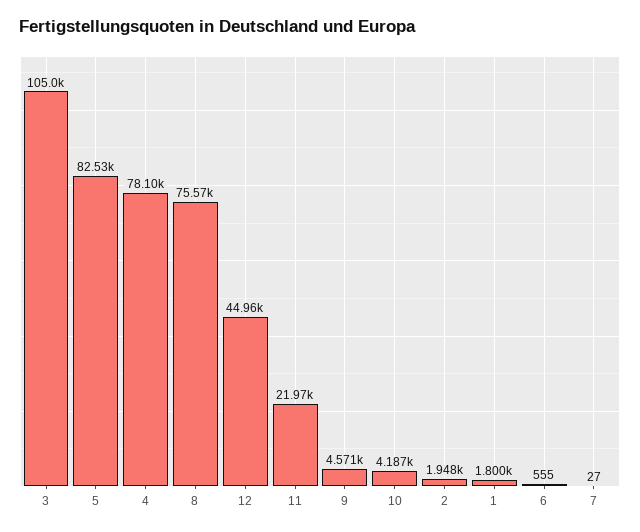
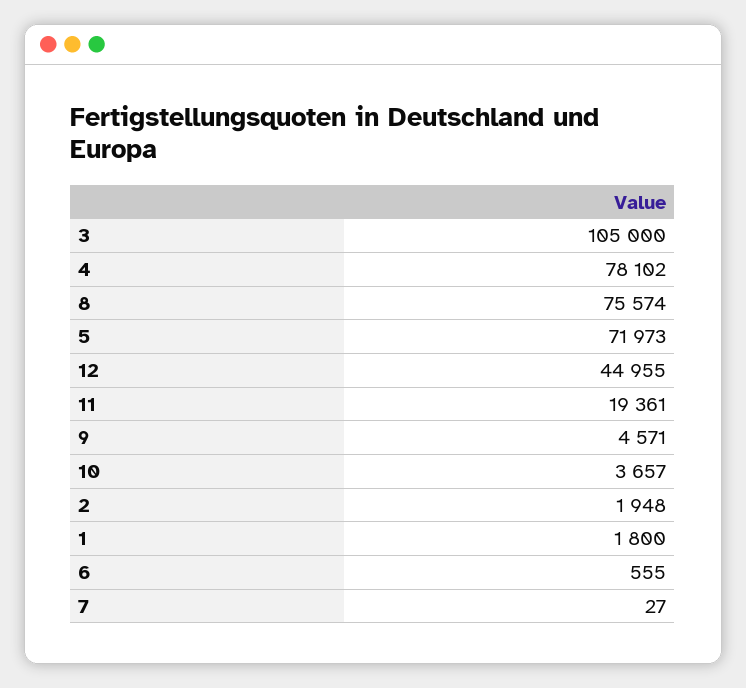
5: 82530 -> 71973
11: 21970 -> 19361
10: 4187 -> 3657

